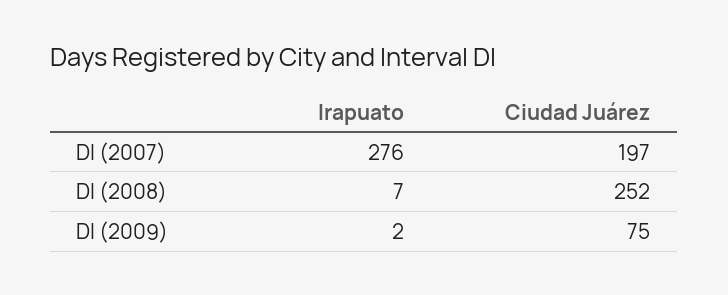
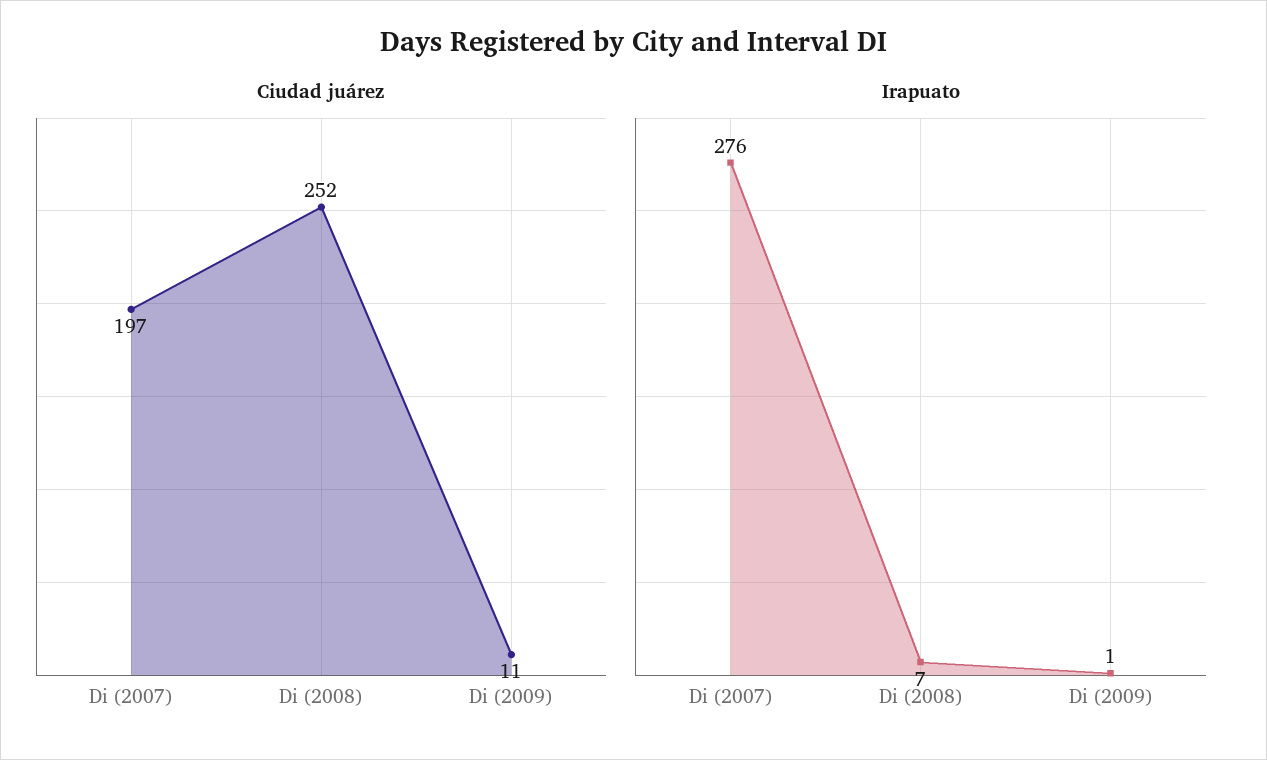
Irapuato, DI (2009): 2 -> 1
Ciudad Juárez, DI (2009): 75 -> 11

